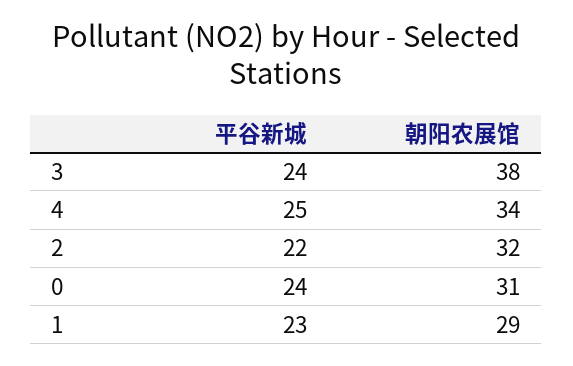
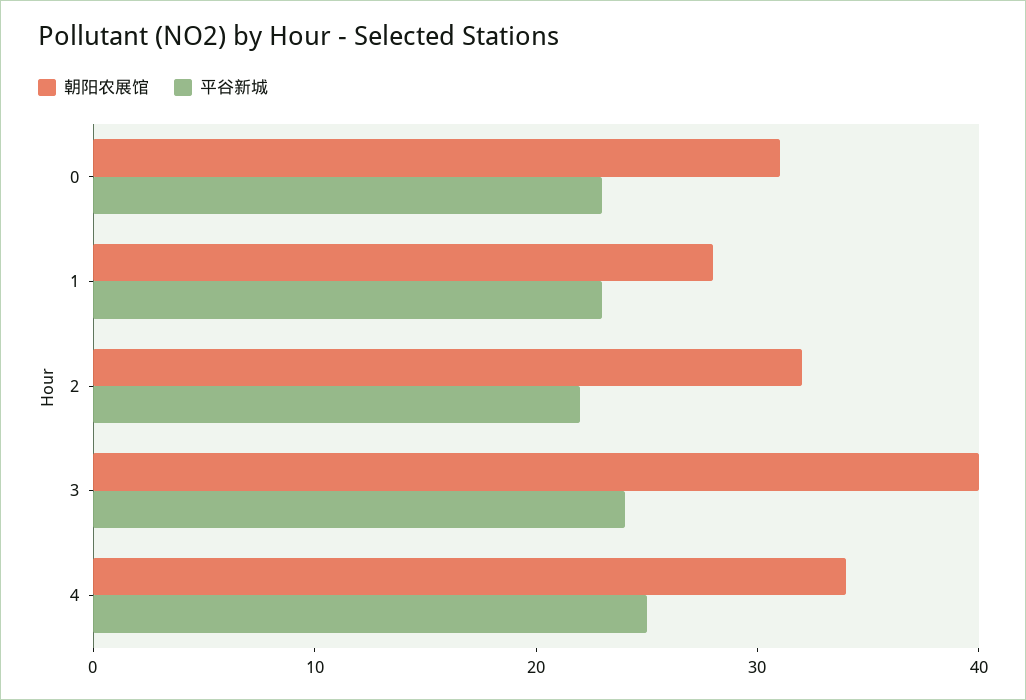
朝阳农展馆, 3: 38 -> 40
平谷新城, 0: 24 -> 23
朝阳农展馆, 1: 29 -> 28

